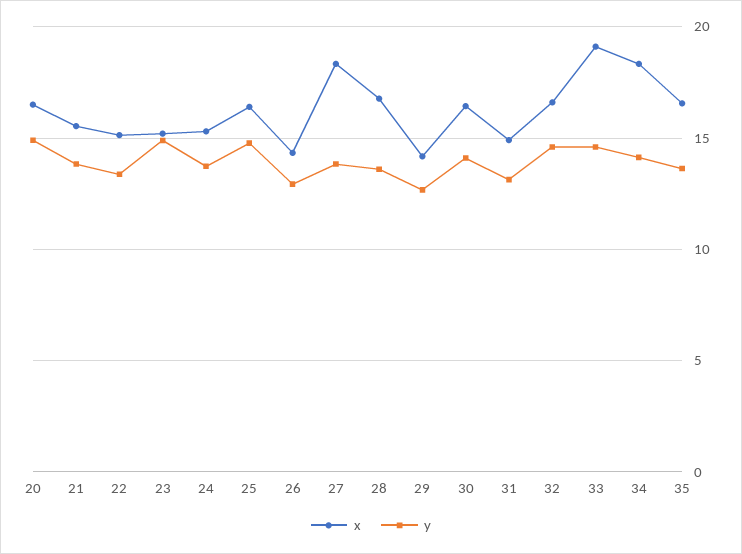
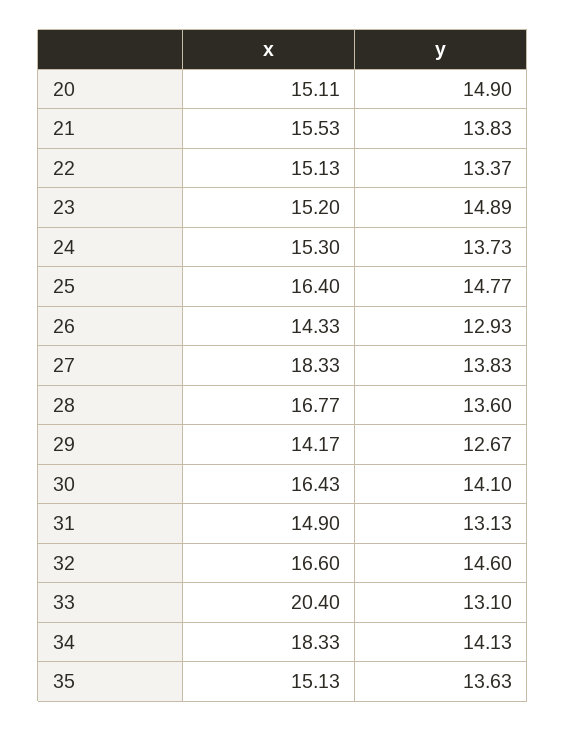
x, 20: 16.5 -> 15.11
x, 33: 19 -> 20.4
y, 33: 14.5 -> 13.1
x, 35: 16.5 -> 15.13

